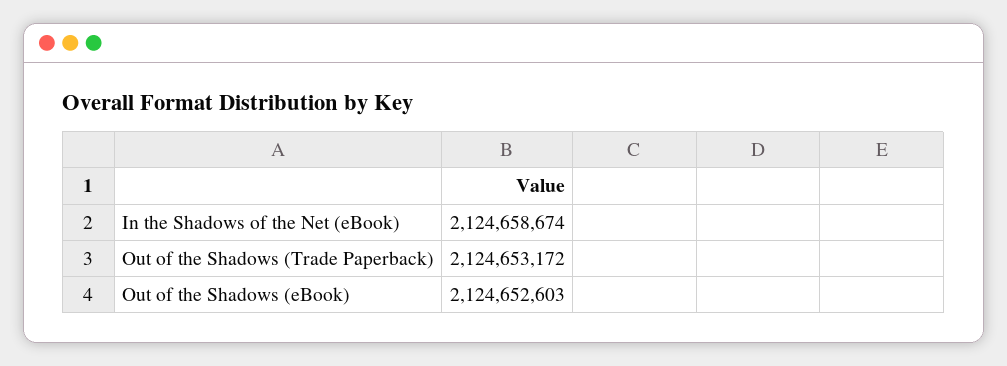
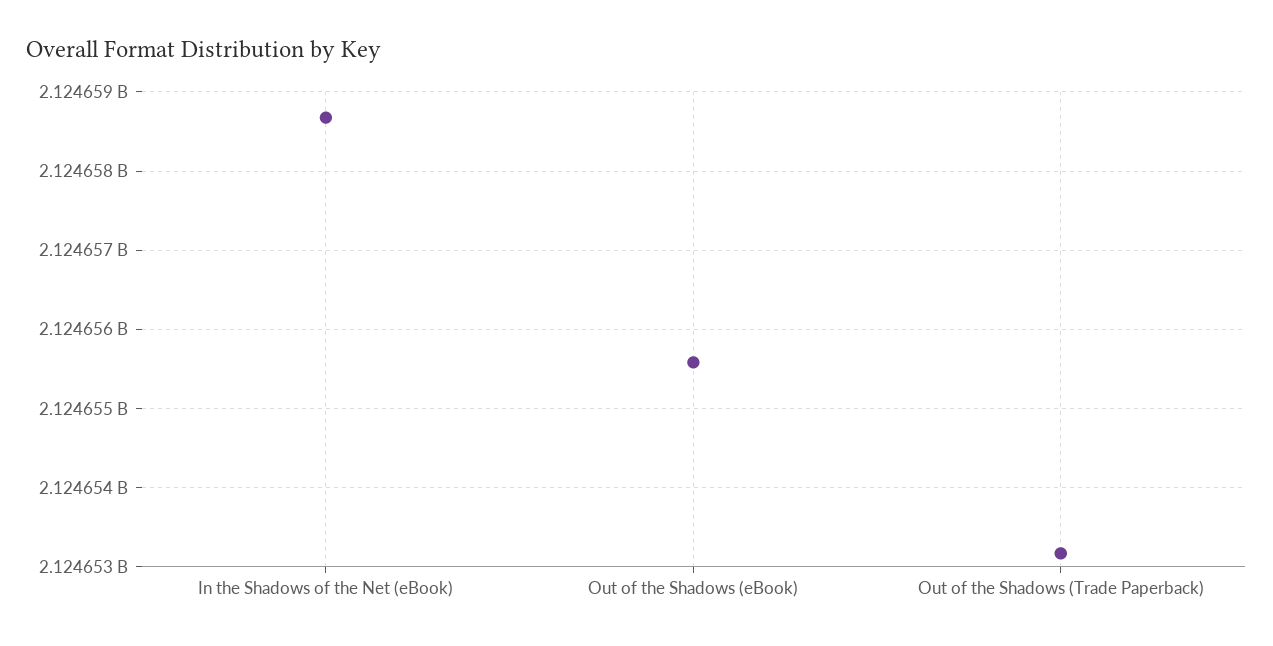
Out of the Shadows (eBook): 2124652603 -> 2124655600

